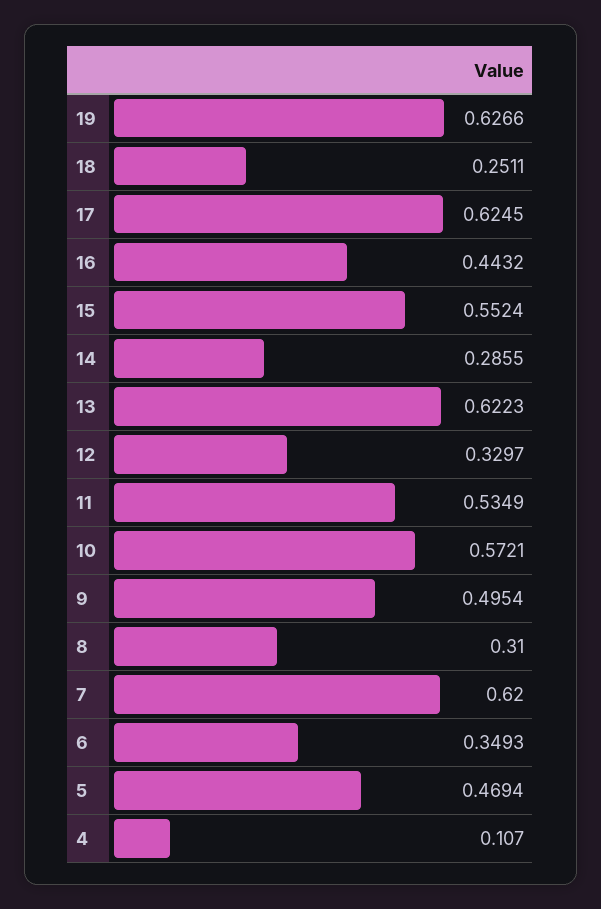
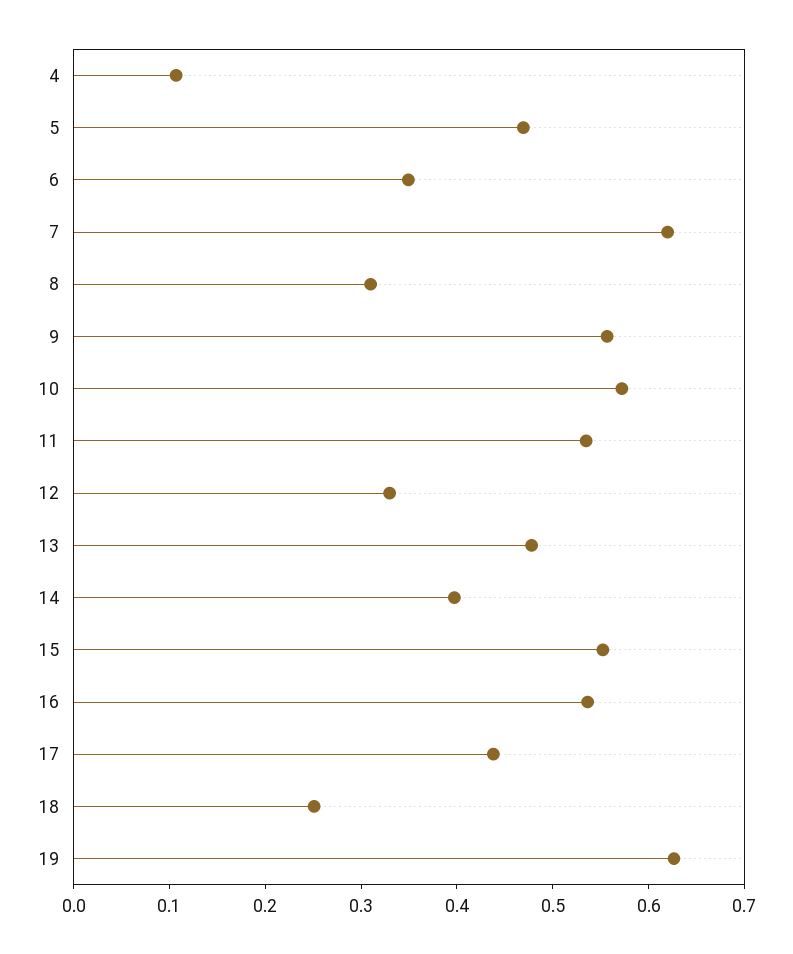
17: 0.6245 -> 0.44
16: 0.4432 -> 0.54
14: 0.2855 -> 0.4
13: 0.6223 -> 0.48
9: 0.4954 -> 0.56

